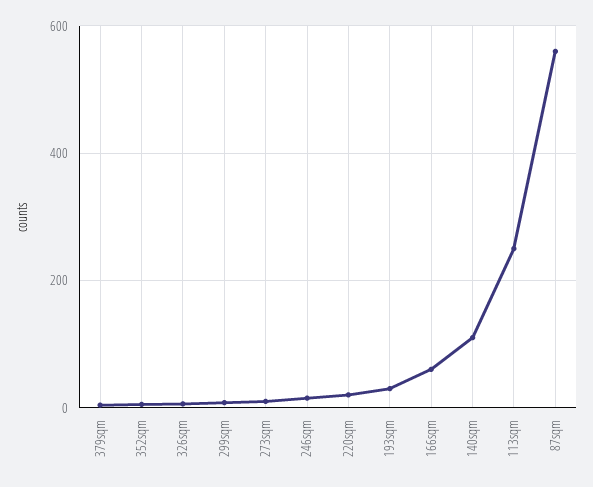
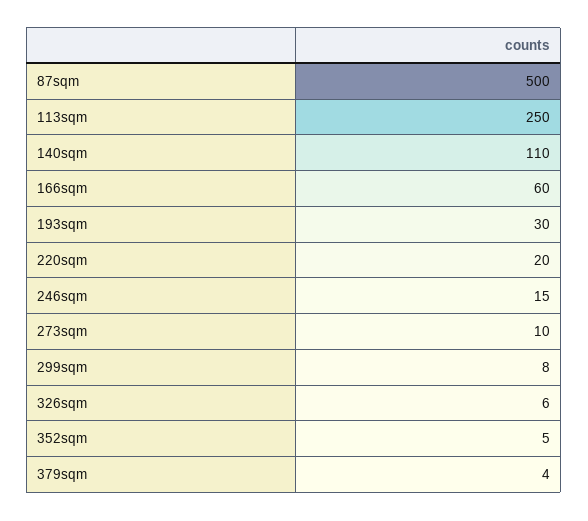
87sqm: 560 -> 500

